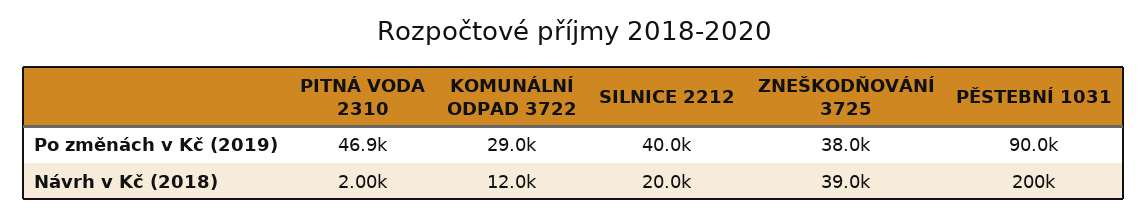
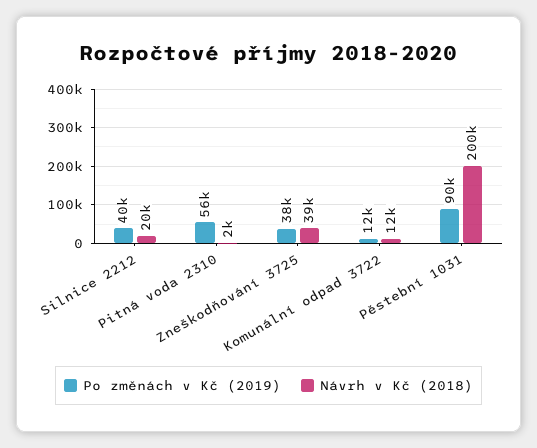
Po změnách v Kč (2019), PITNÁ VODA 2310: 46900 -> 56000
Po změnách v Kč (2019), KOMUNÁLNÍ ODPAD 3722: 29000 -> 12000

